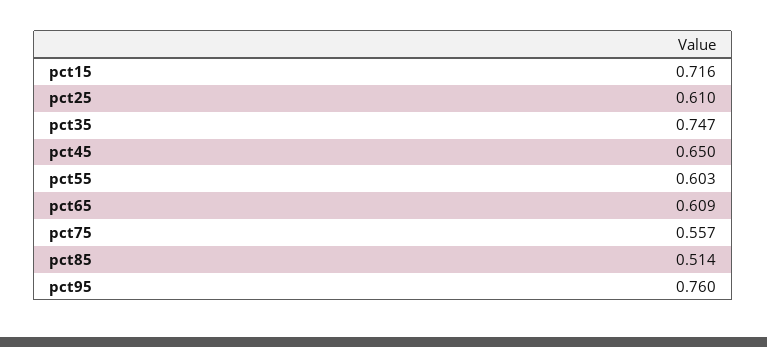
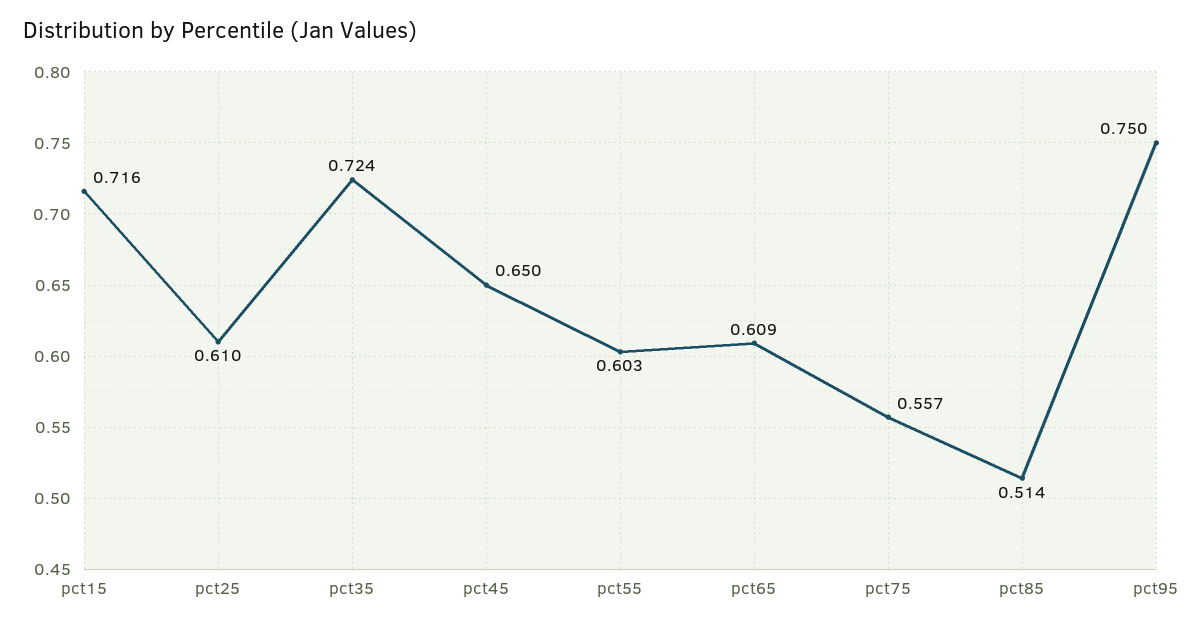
pct35: 0.747 -> 0.724
pct95: 0.76 -> 0.75

